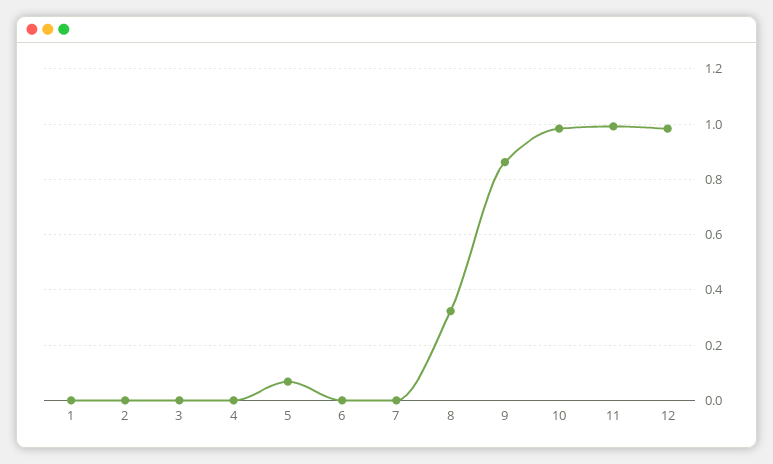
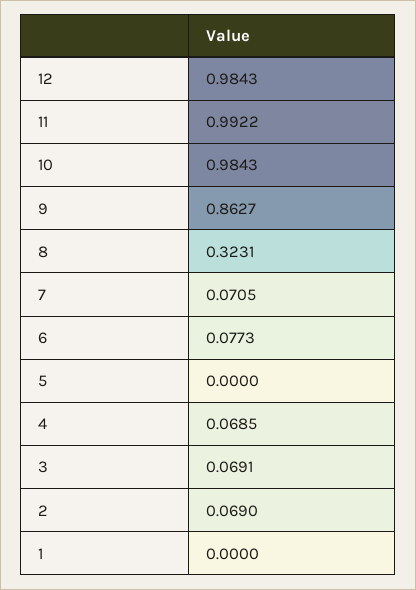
2: 0 -> 0.069
3: 0 -> 0.0691
4: 0 -> 0.0685
5: 0.075 -> 0
6: 0 -> 0.0773
7: 0 -> 0.0705

